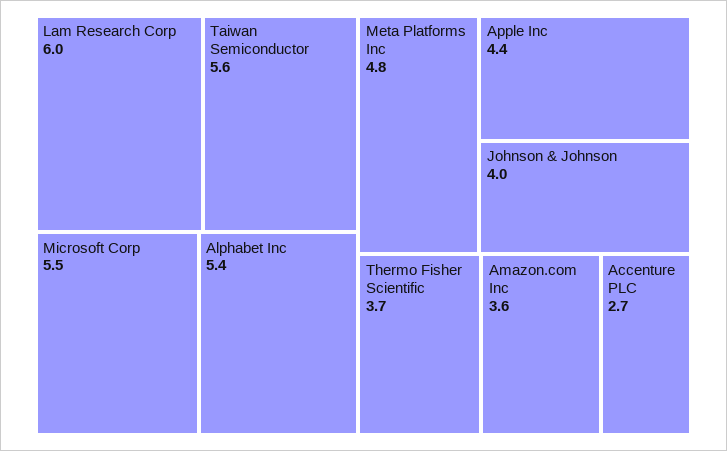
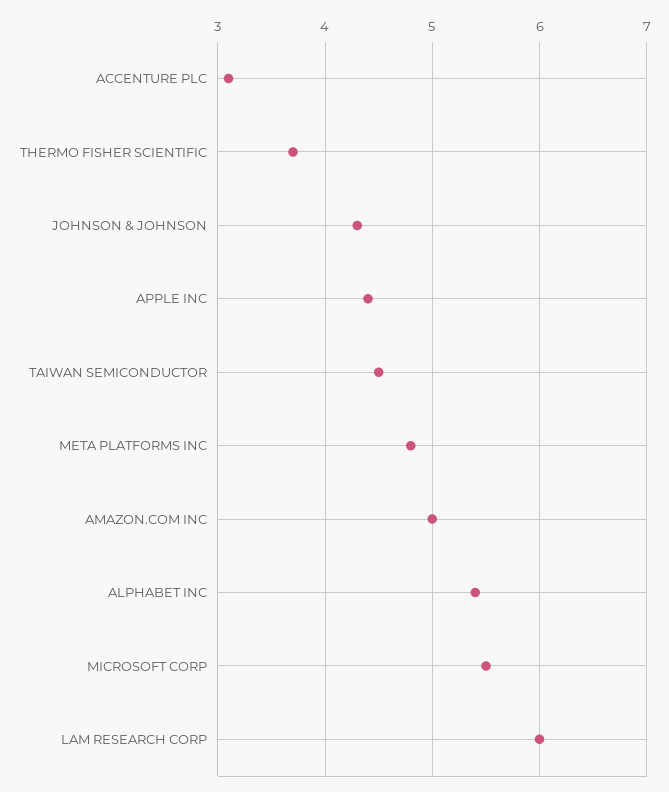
Taiwan Semiconductor: 5.6 -> 4.5
Johnson & Johnson: 4 -> 4.3
Amazon.com Inc: 3.6 -> 5
Accenture PLC: 2.7 -> 3.1

